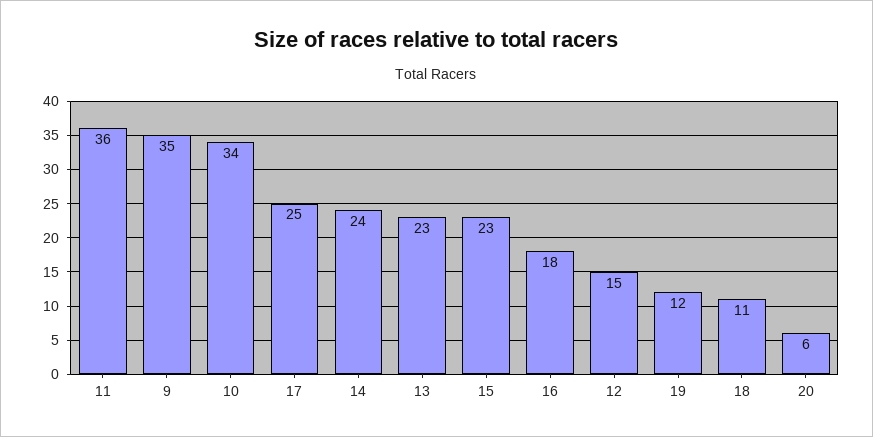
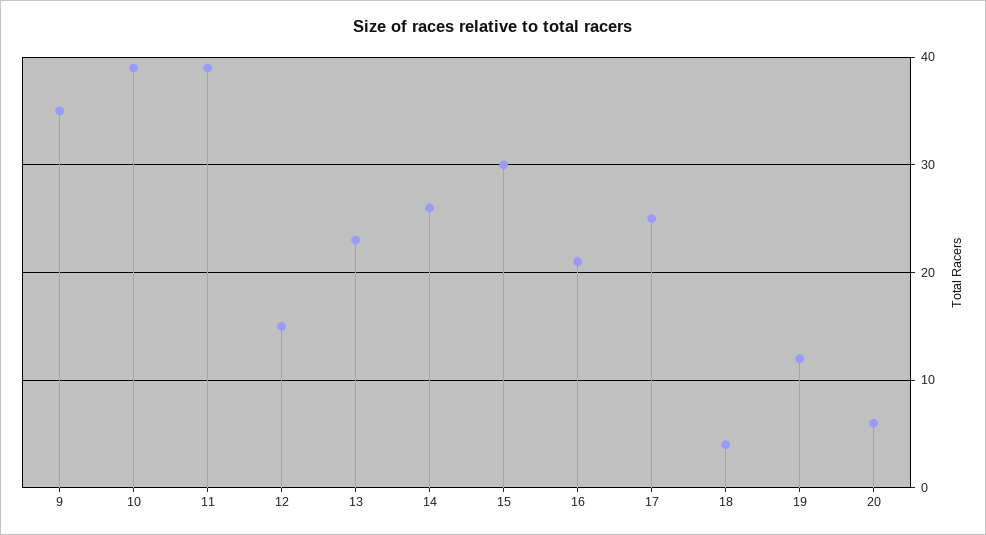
11: 36 -> 39
10: 34 -> 39
14: 24 -> 26
15: 23 -> 30
16: 18 -> 21
18: 11 -> 4

